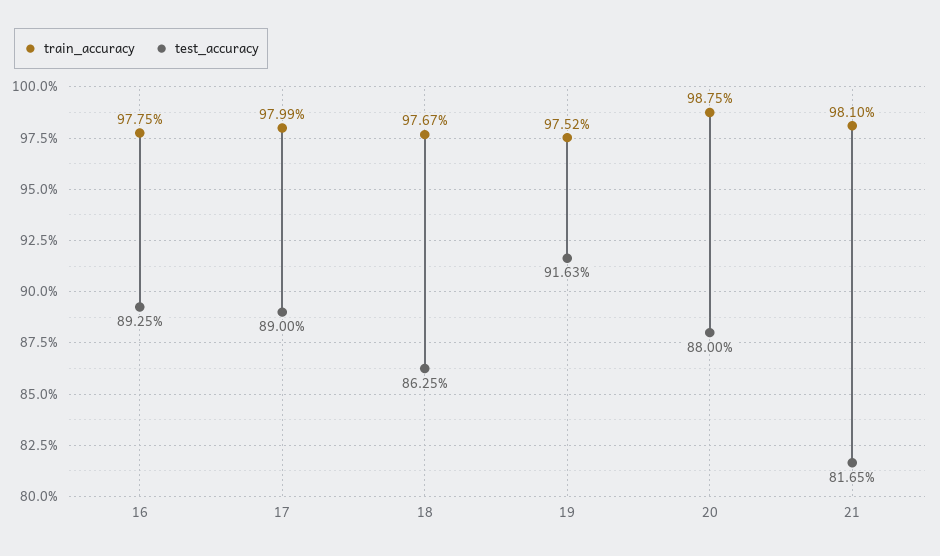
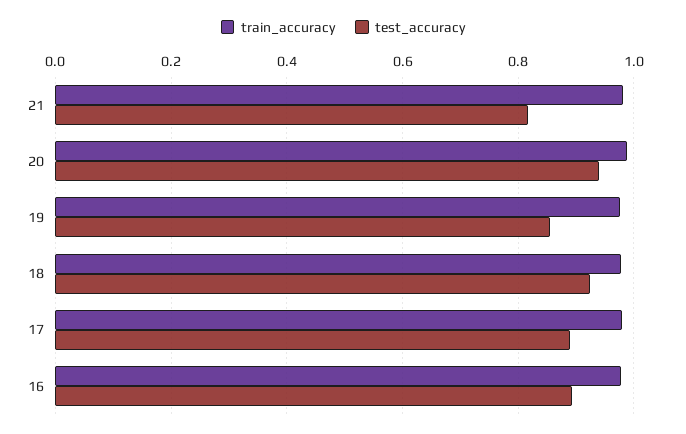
test_accuracy, 18: 0.8625 -> 0.92
test_accuracy, 19: 0.9163 -> 0.86
test_accuracy, 20: 0.88 -> 0.94

